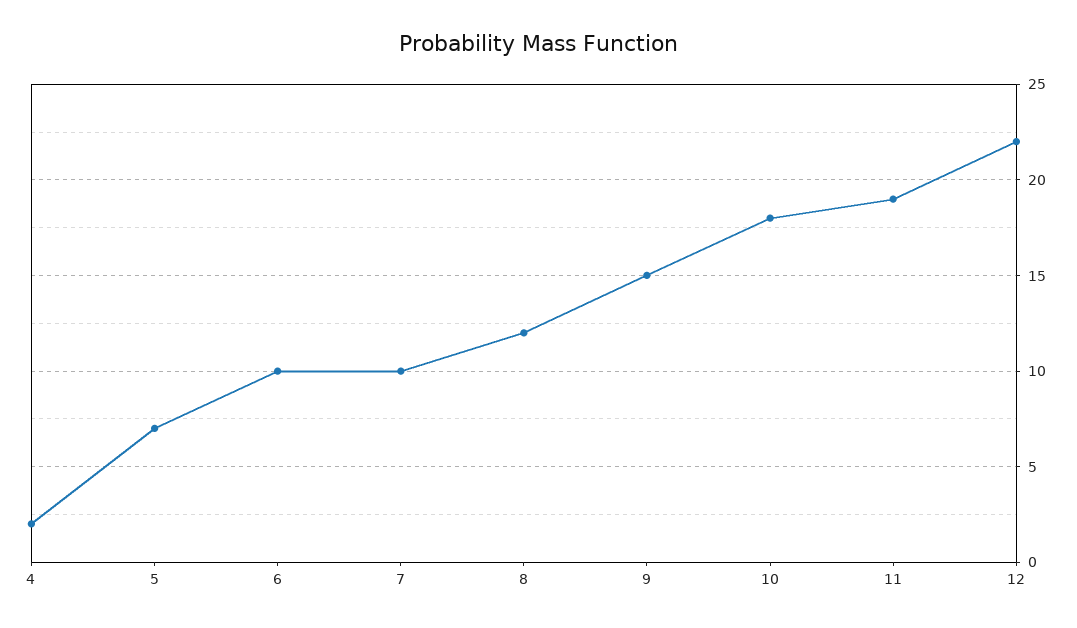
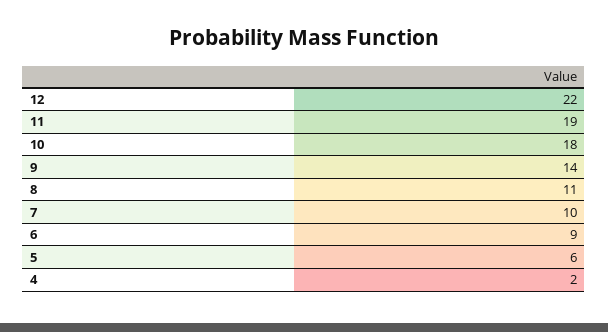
5: 7 -> 6
6: 10 -> 9
8: 12 -> 11
9: 15 -> 14

